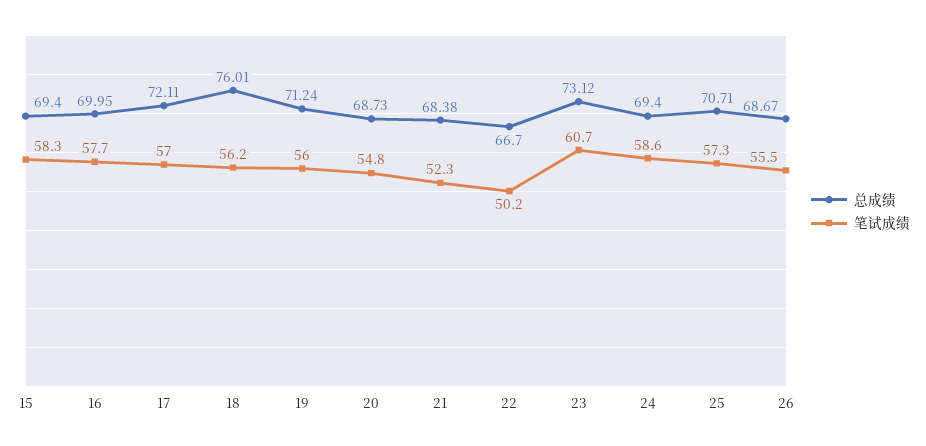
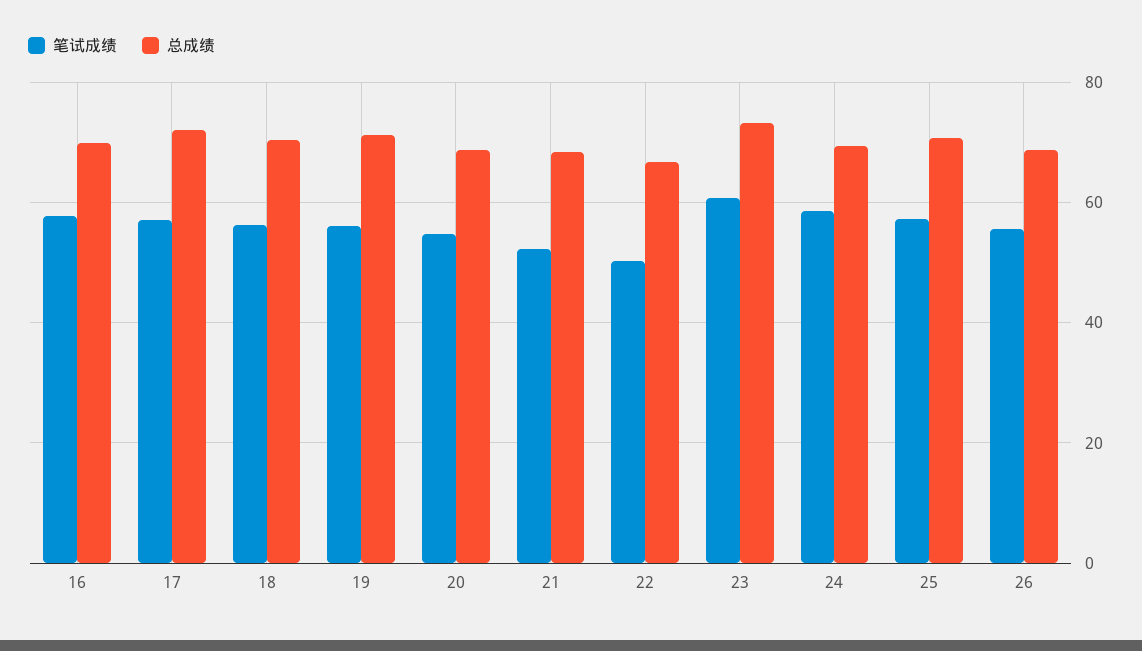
总成绩, 15: 69.4 -> none
笔试成绩, 15: 58.3 -> none
总成绩, 18: 76.01 -> 70

